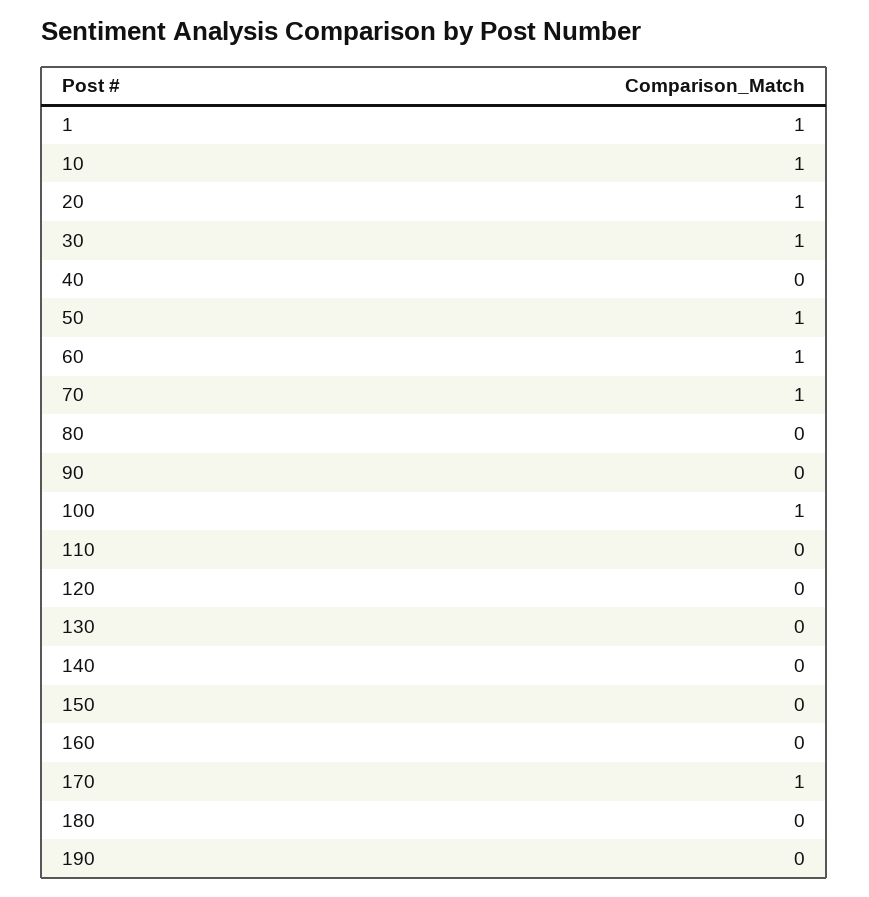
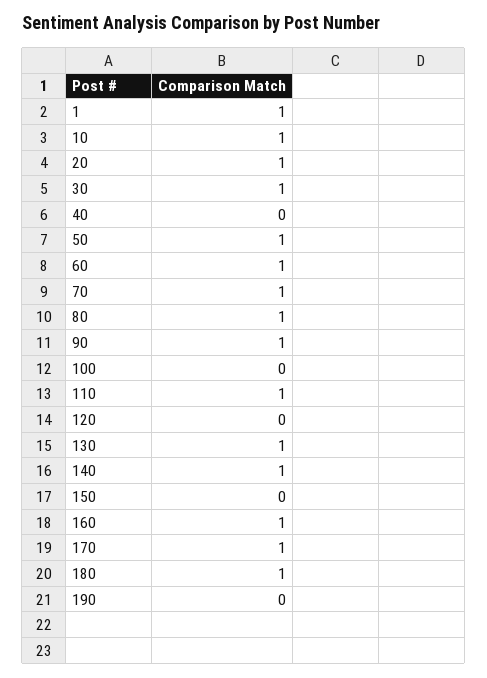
80: 0 -> 1
90: 0 -> 1
100: 1 -> 0
110: 0 -> 1
130: 0 -> 1
140: 0 -> 1
160: 0 -> 1
180: 0 -> 1

